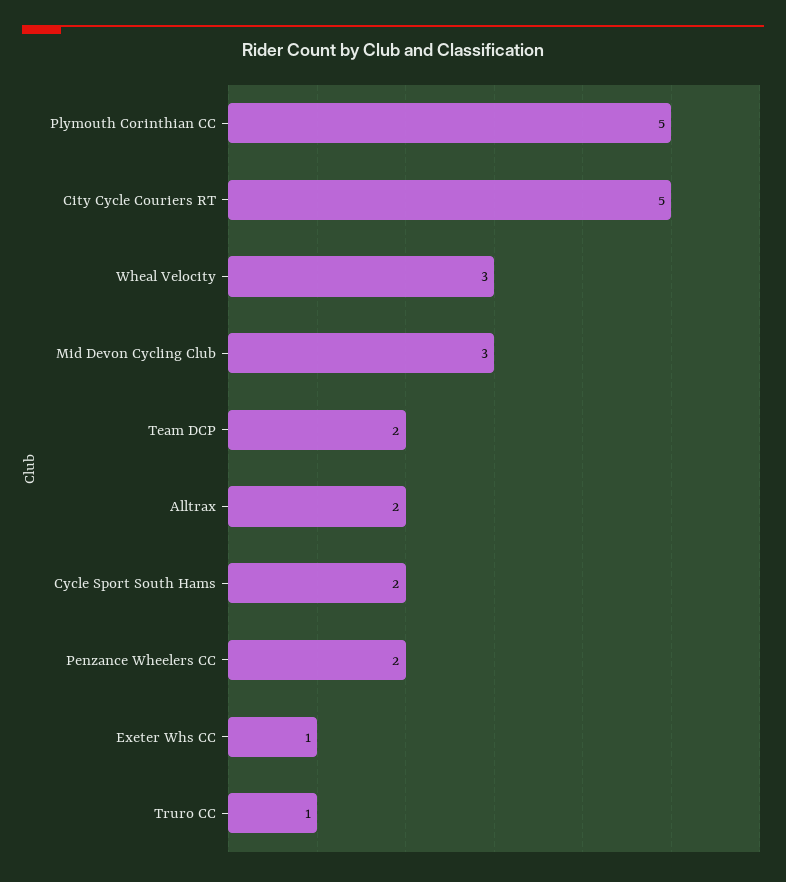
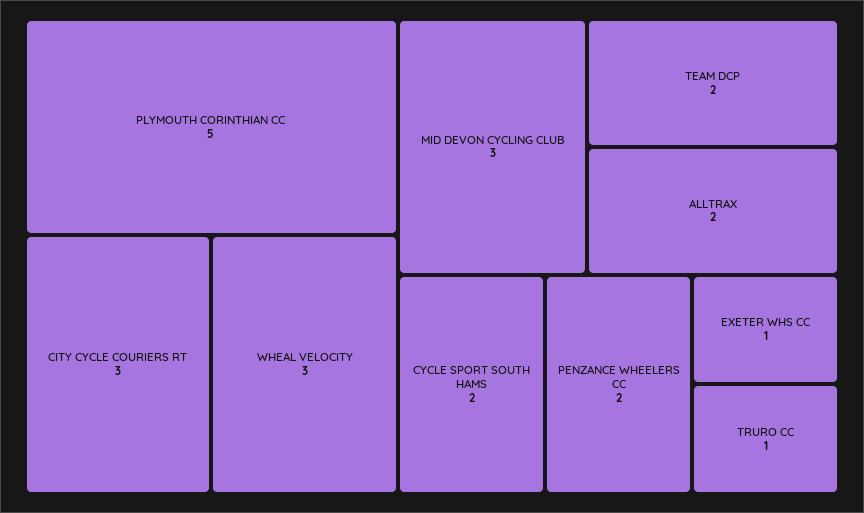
City Cycle Couriers RT: 5 -> 3

